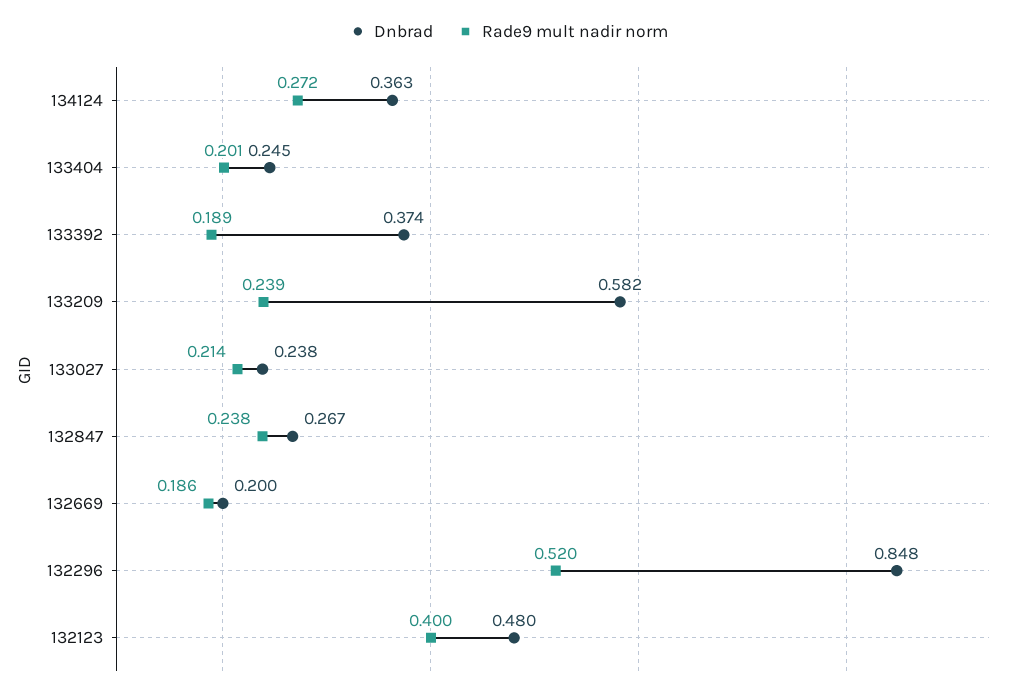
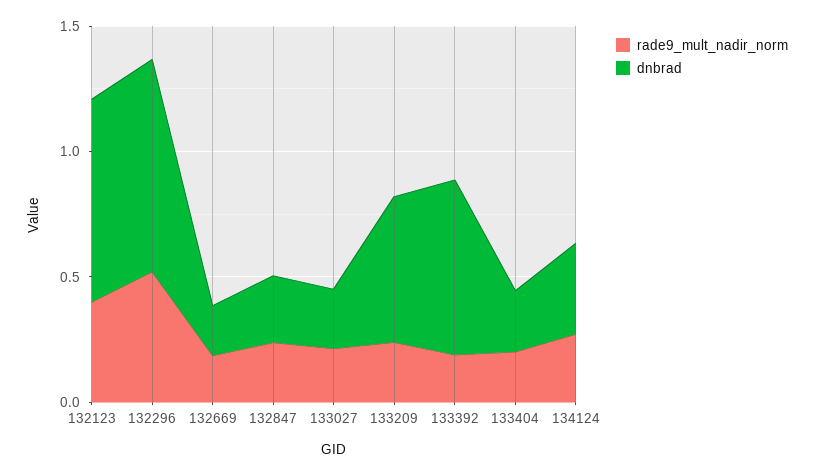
Dnbrad, 133392: 0.374 -> 0.7
Dnbrad, 132123: 0.48 -> 0.8

